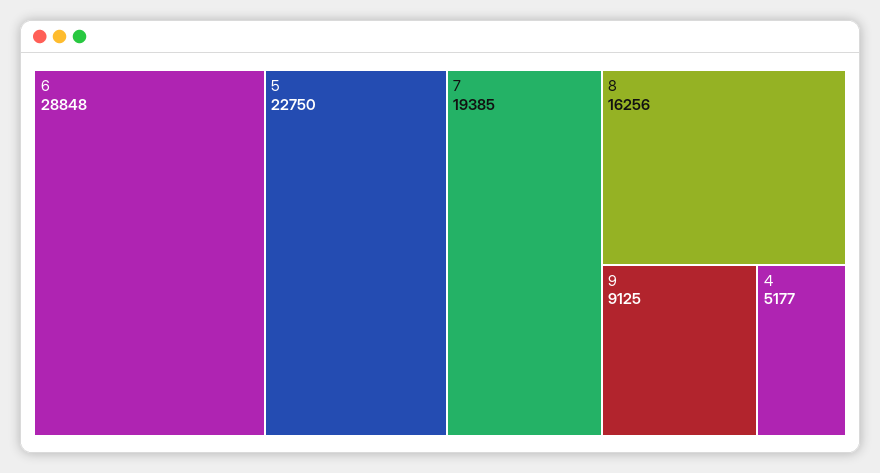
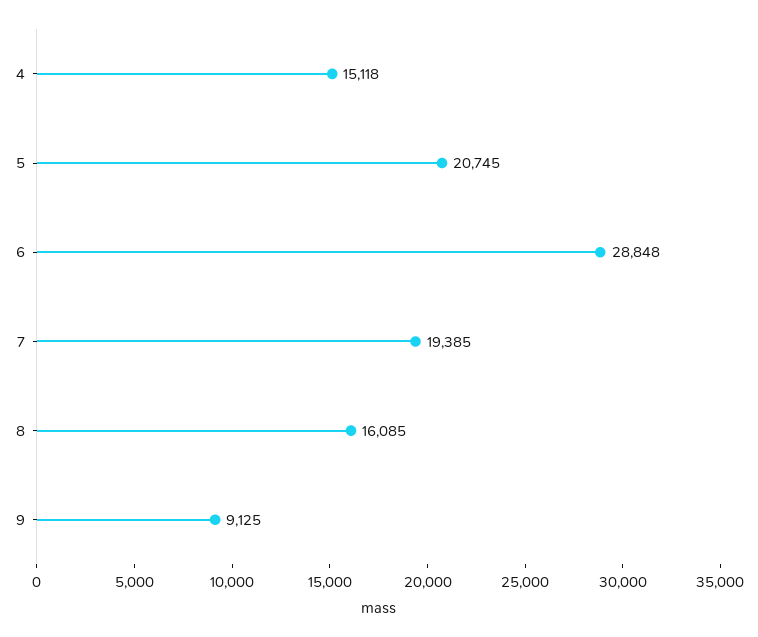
5: 22750 -> 20745
8: 16256 -> 16085
4: 5177 -> 15118

